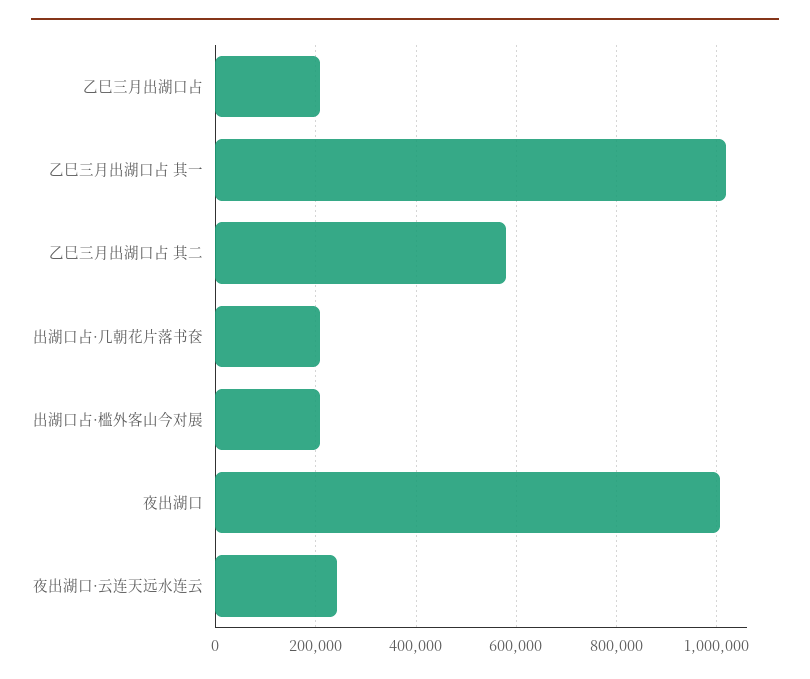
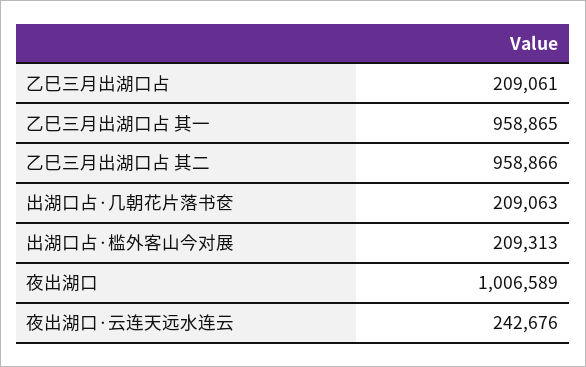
乙巳三月出湖口占 其一: 1020000 -> 958865
乙巳三月出湖口占 其二: 580000 -> 958866

